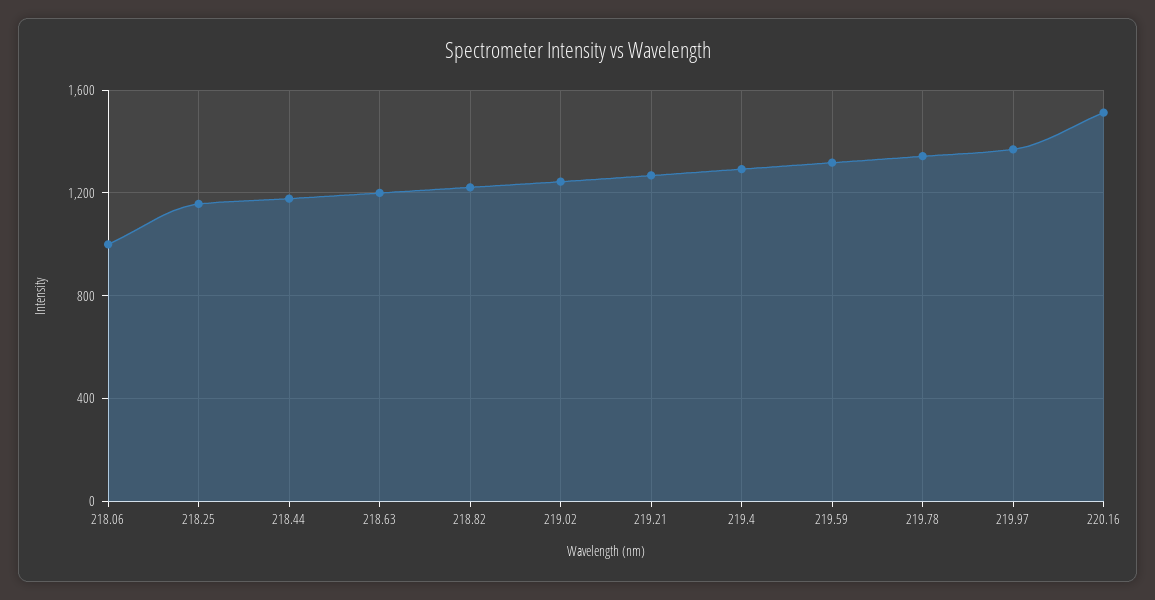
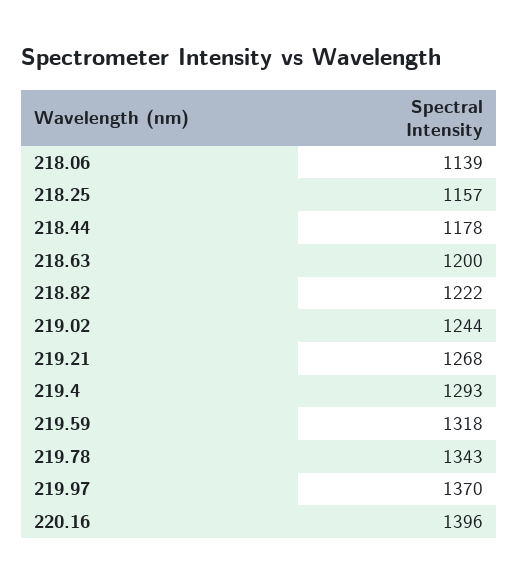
218.06: 1000 -> 1139
220.16: 1500 -> 1396

